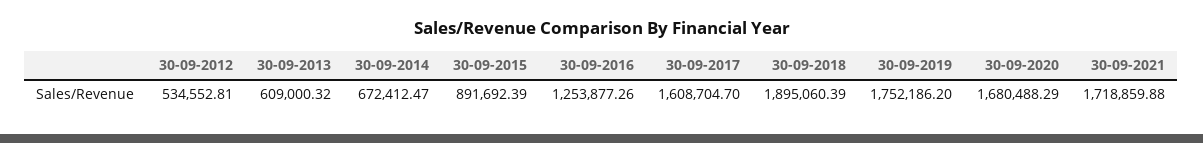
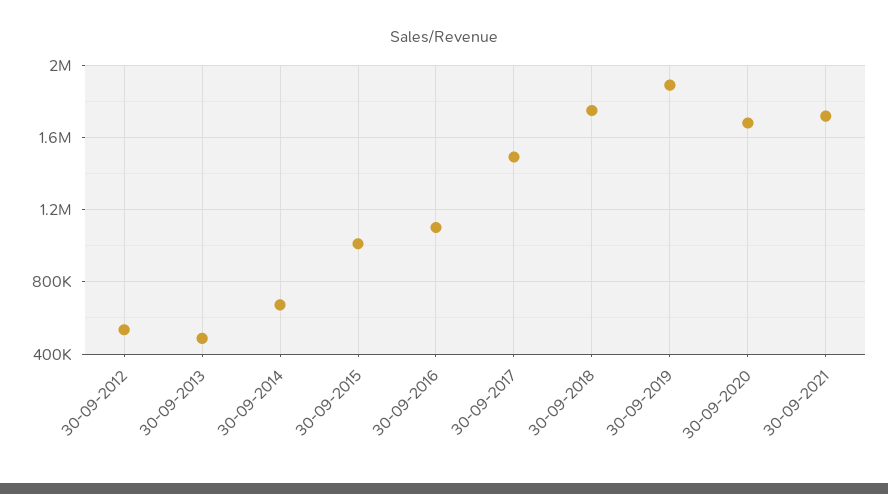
30-09-2013: 609000.32 -> 500000
30-09-2015: 891692.39 -> 1000000
30-09-2016: 1253877.26 -> 1100000
30-09-2017: 1608704.7 -> 1500000
30-09-2018: 1895060.39 -> 1750000
30-09-2019: 1752186.2 -> 1900000

